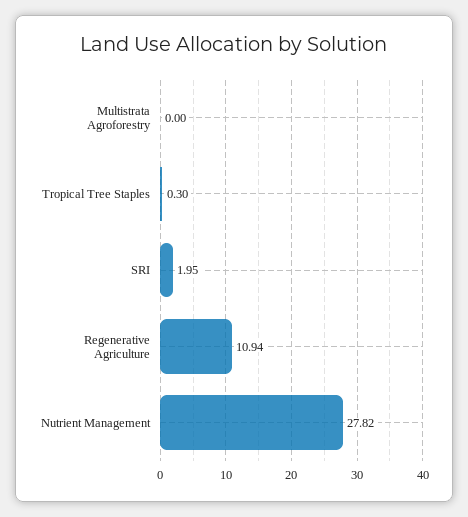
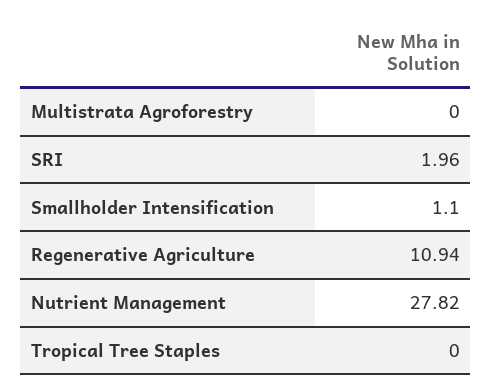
Tropical Tree Staples: 0.3 -> 0
SRI: 1.95 -> 1.96
Smallholder Intensification: none -> 1.1

